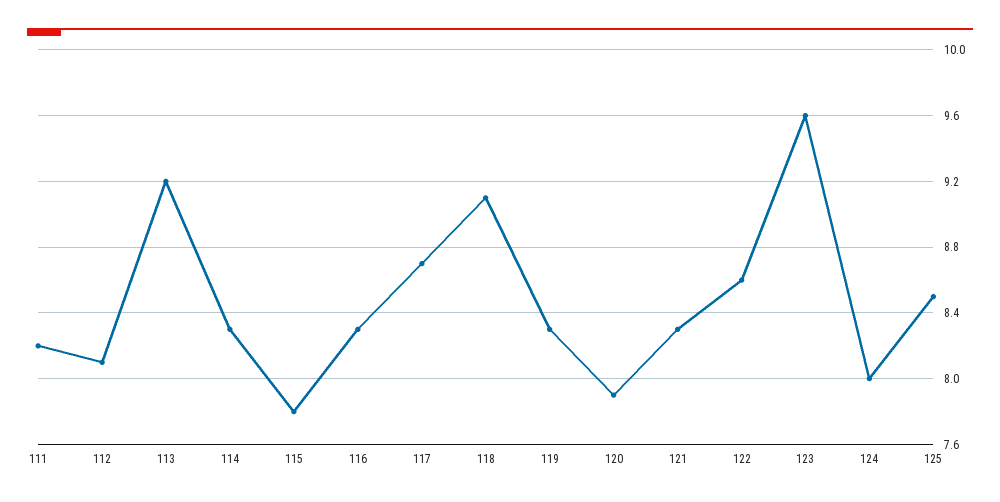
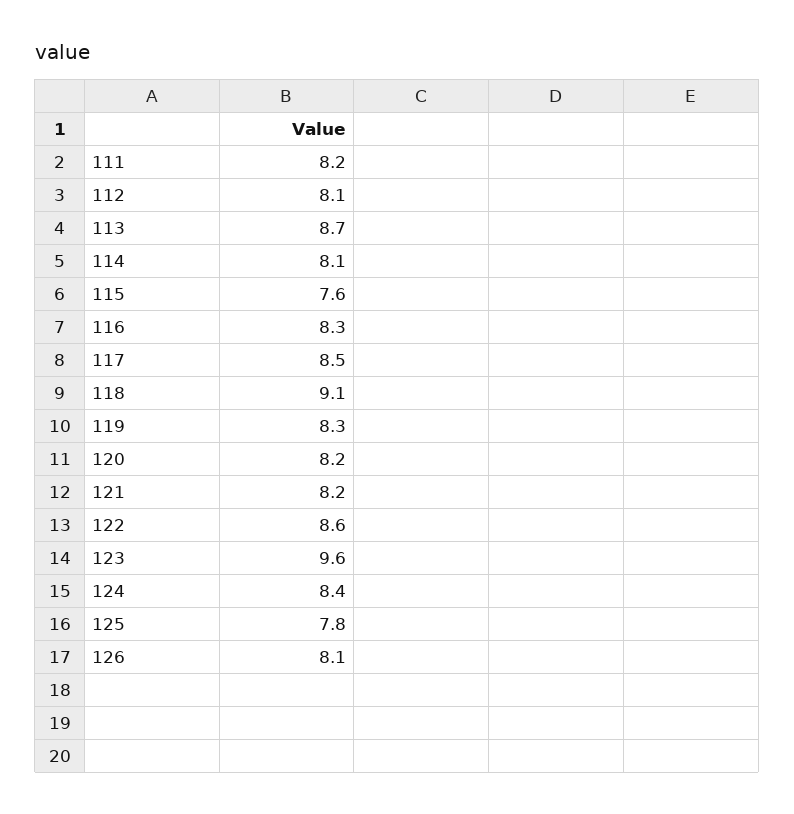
113: 9.2 -> 8.7
114: 8.3 -> 8.1
115: 7.8 -> 7.6
117: 8.7 -> 8.5
120: 7.9 -> 8.2
121: 8.3 -> 8.2
124: 8 -> 8.4
125: 8.5 -> 7.8
126: none -> 8.1

